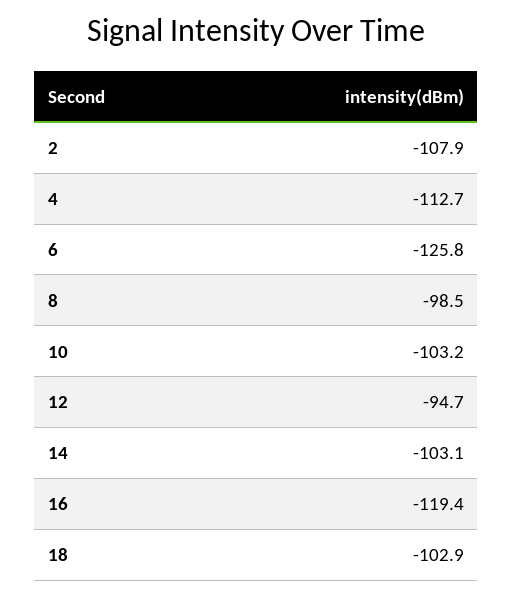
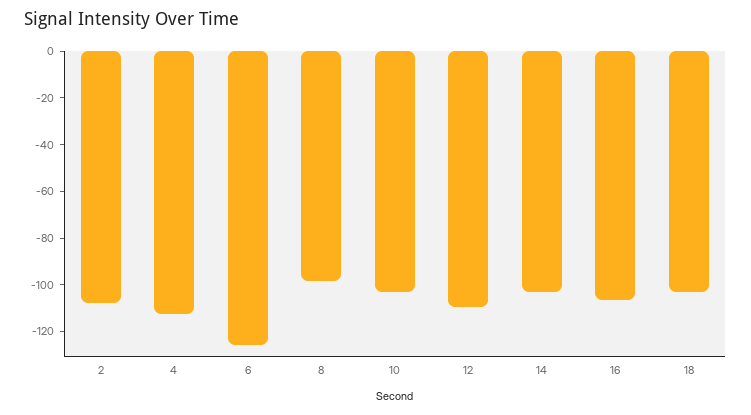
12: -94.7 -> -110
16: -119.4 -> -105

